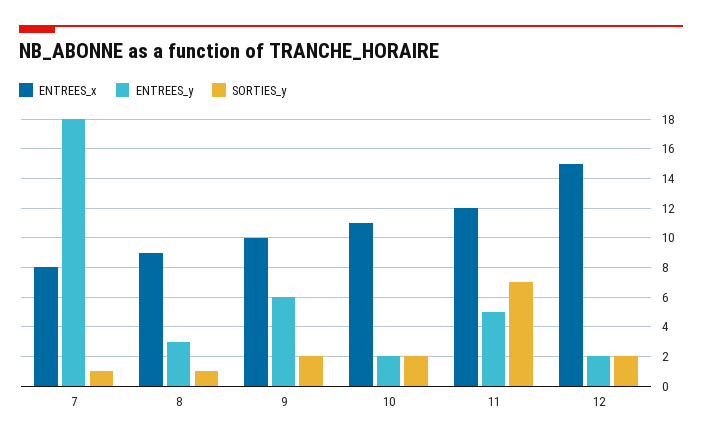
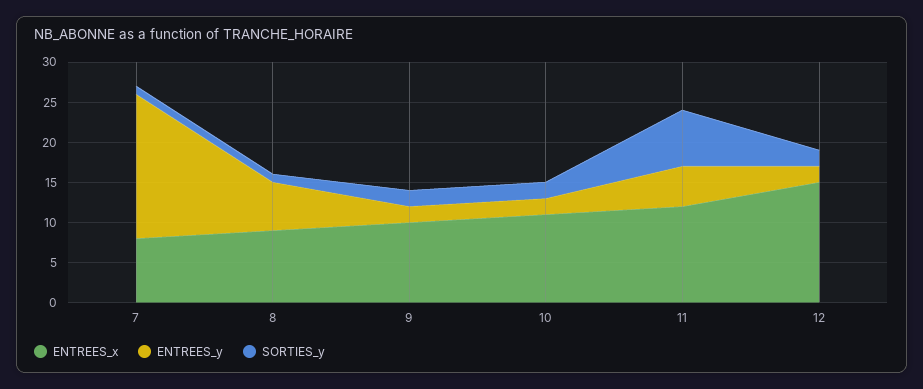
ENTREES_y, 8: 3 -> 6
ENTREES_y, 9: 6 -> 2

